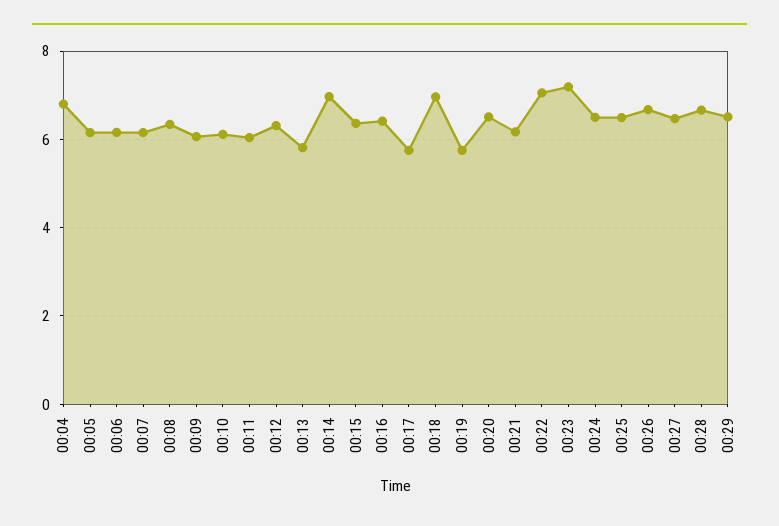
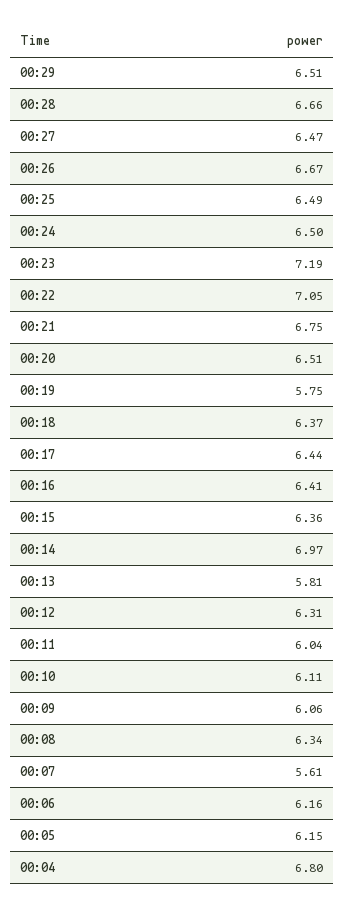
00:07: 6.2 -> 5.61
00:17: 5.8 -> 6.44
00:18: 7 -> 6.37
00:21: 6.2 -> 6.75

